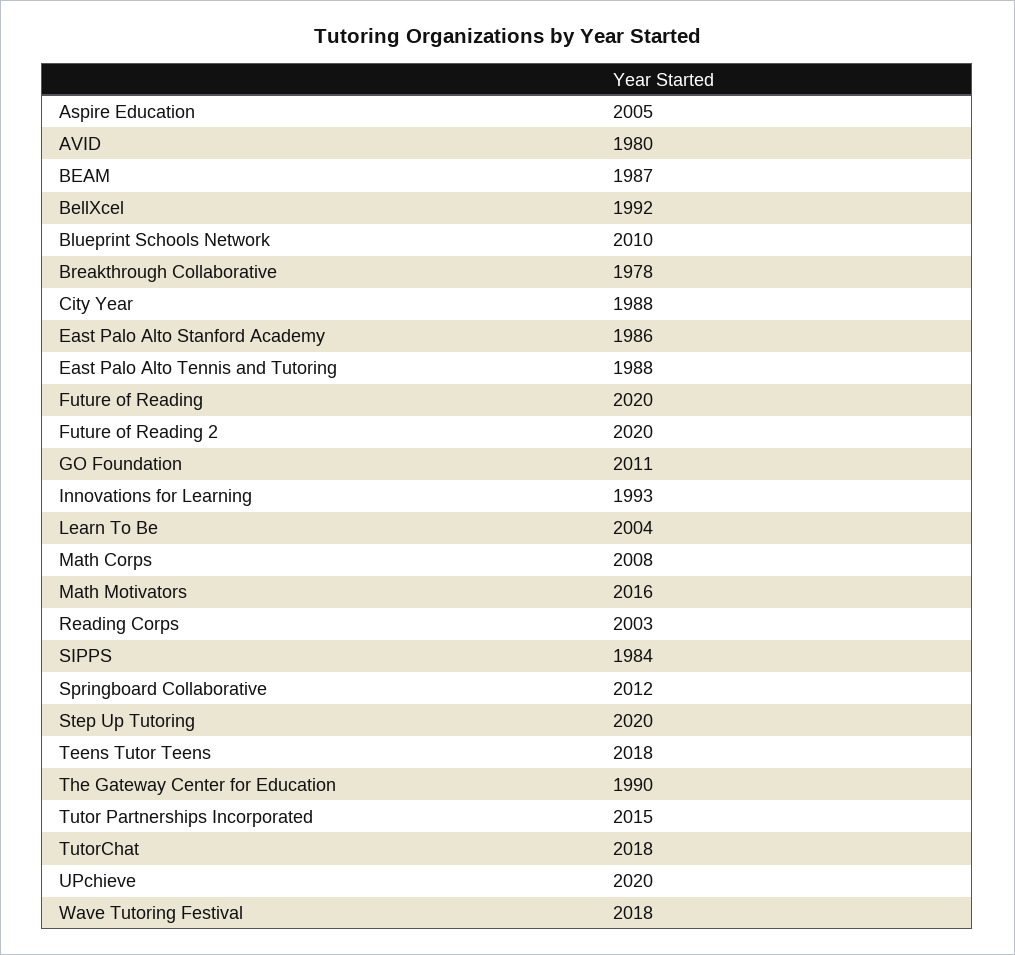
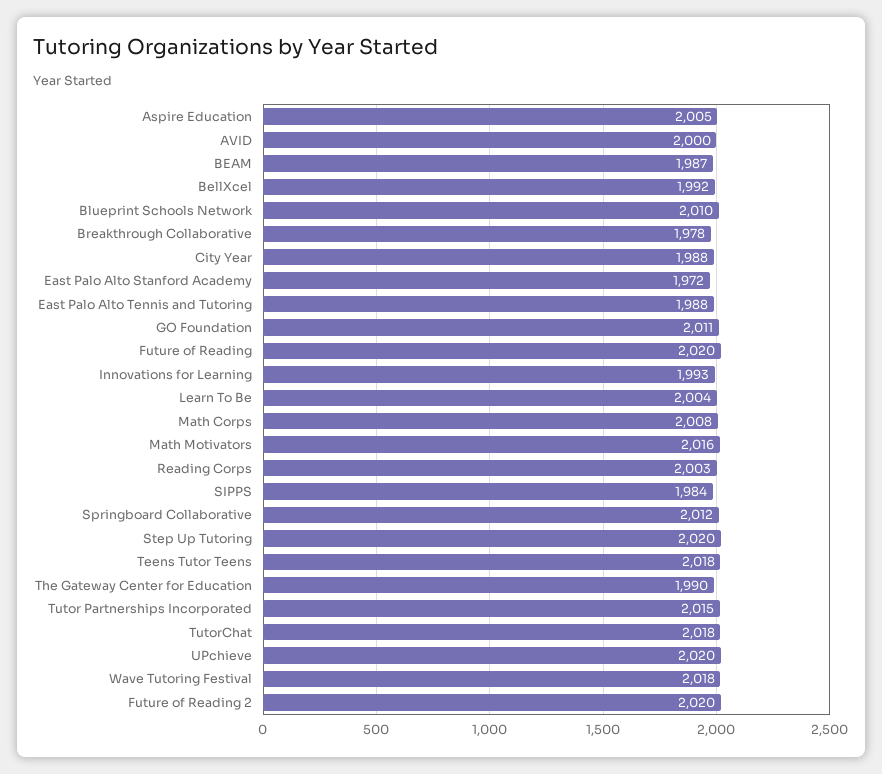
AVID: 1980 -> 2000
East Palo Alto Stanford Academy: 1986 -> 1972

